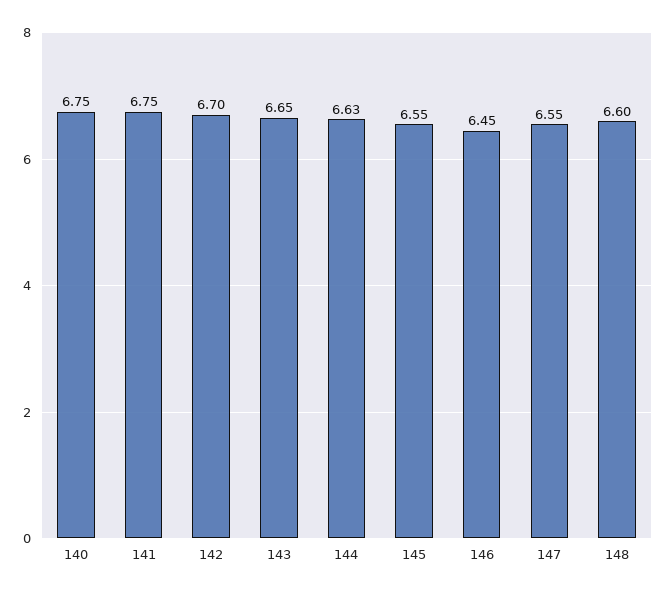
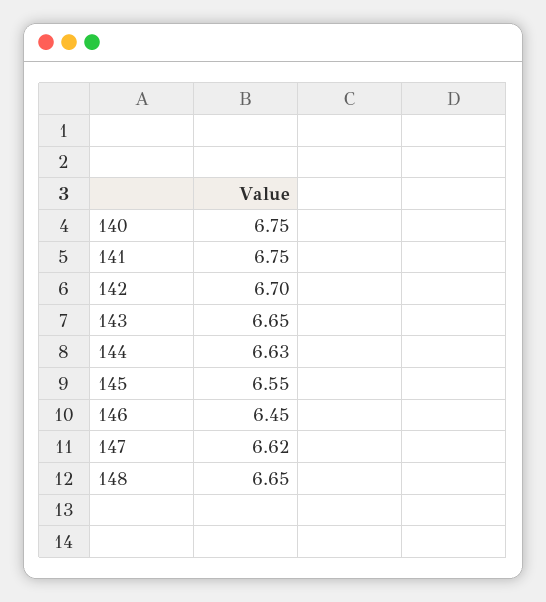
147: 6.55 -> 6.62
148: 6.6 -> 6.65

